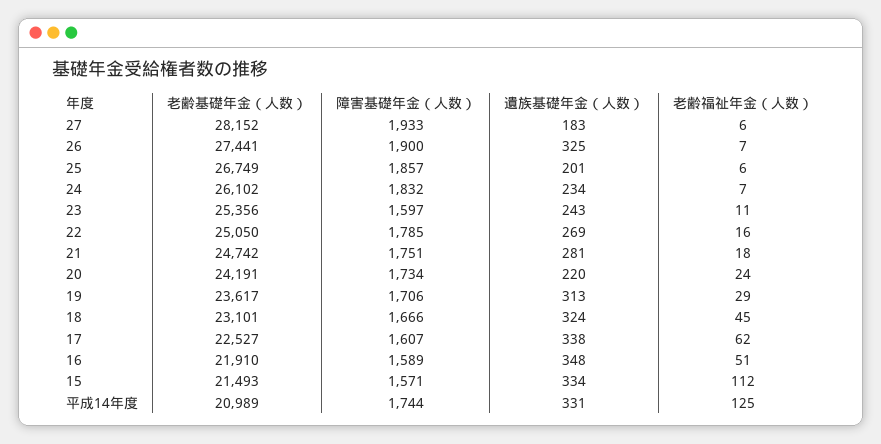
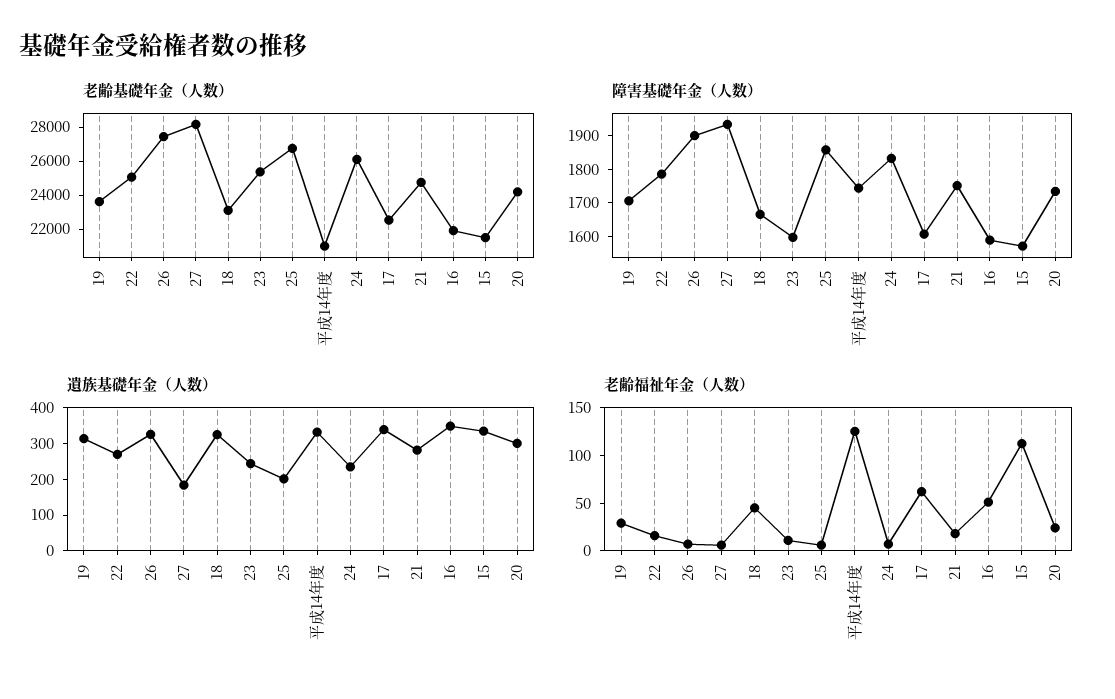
遺族基礎年金（人数）, 20: 220 -> 300

